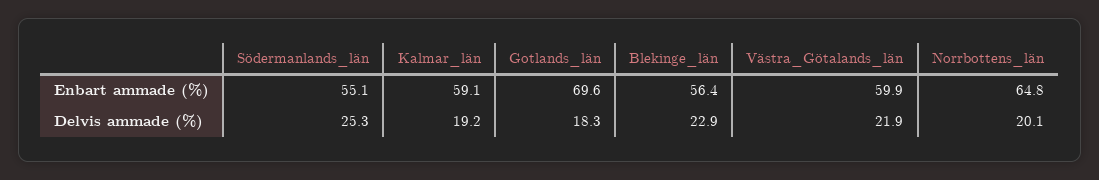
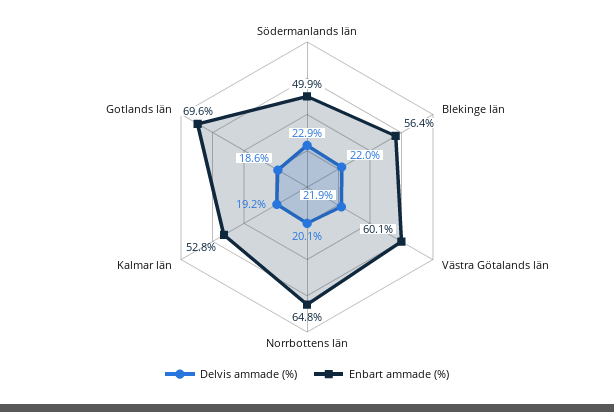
Enbart ammade (%), Södermanlands_län: 55.1 -> 49.9
Enbart ammade (%), Kalmar_län: 59.1 -> 52.8
Enbart ammade (%), Västra_Götalands_län: 59.9 -> 60.1
Delvis ammade (%), Södermanlands_län: 25.3 -> 22.9
Delvis ammade (%), Gotlands_län: 18.3 -> 18.6
Delvis ammade (%), Blekinge_län: 22.9 -> 22

